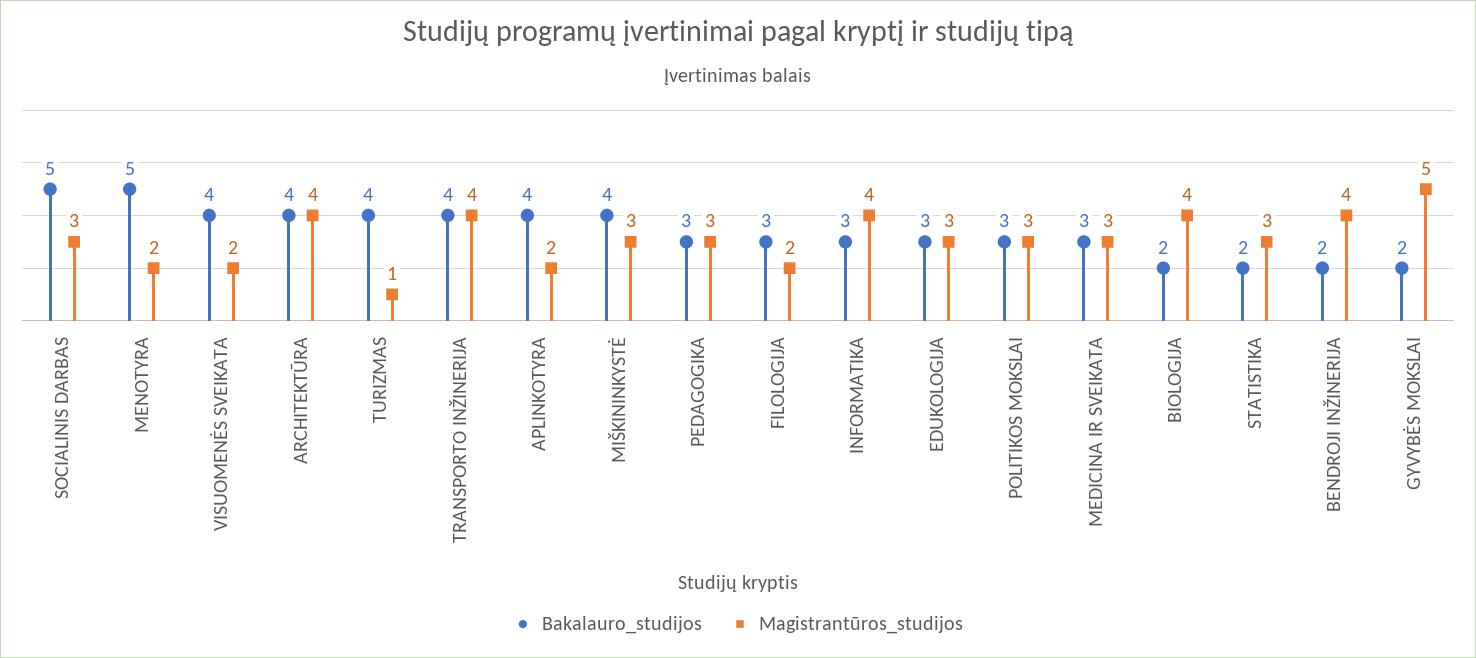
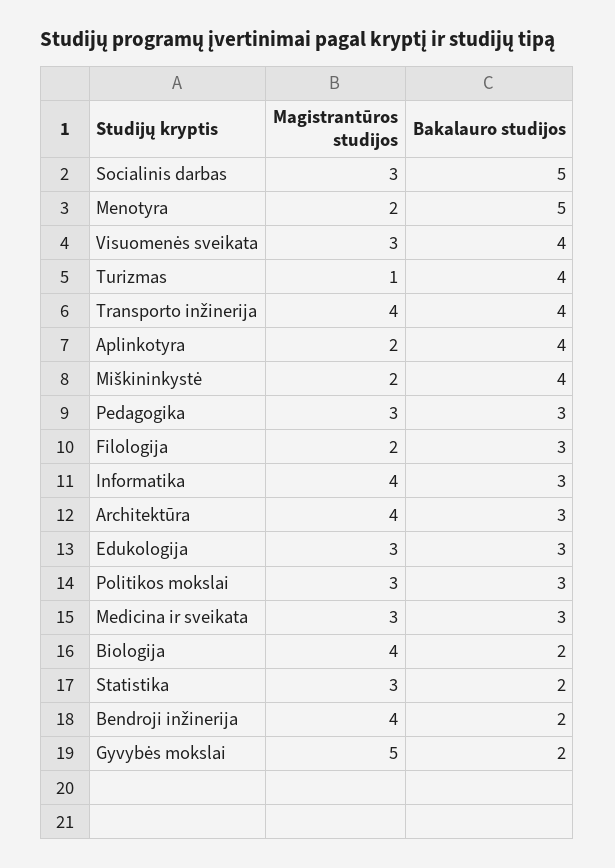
Magistrantūros_studijos, VISUOMENĖS SVEIKATA: 2 -> 3
Bakalauro_studijos, ARCHITEKTŪRA: 4 -> 3
Magistrantūros_studijos, MIŠKININKYSTĖ: 3 -> 2

